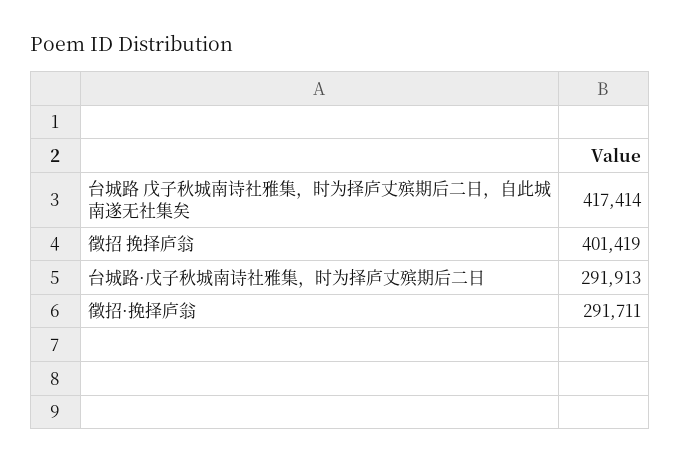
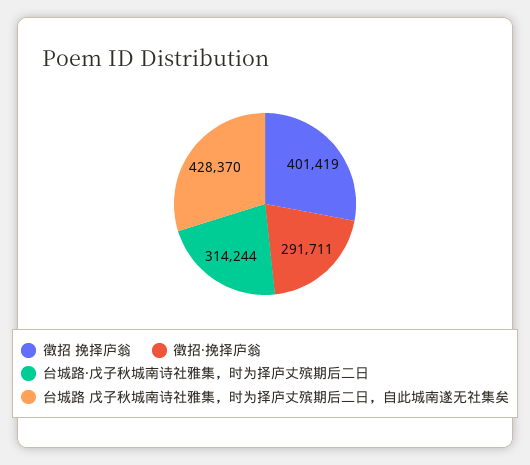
台城路 戊子秋城南诗社雅集，时为择庐丈殡期后二日，自此城南遂无社集矣: 417414 -> 428370
台城路·戊子秋城南诗社雅集，时为择庐丈殡期后二日: 291913 -> 314244

